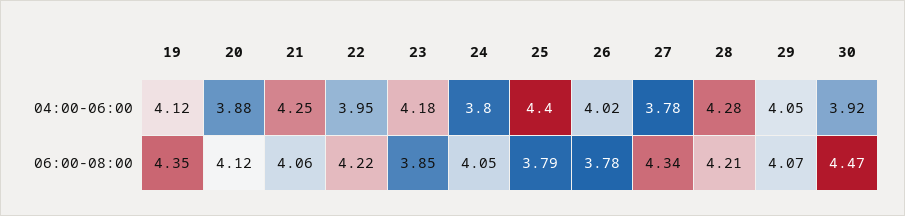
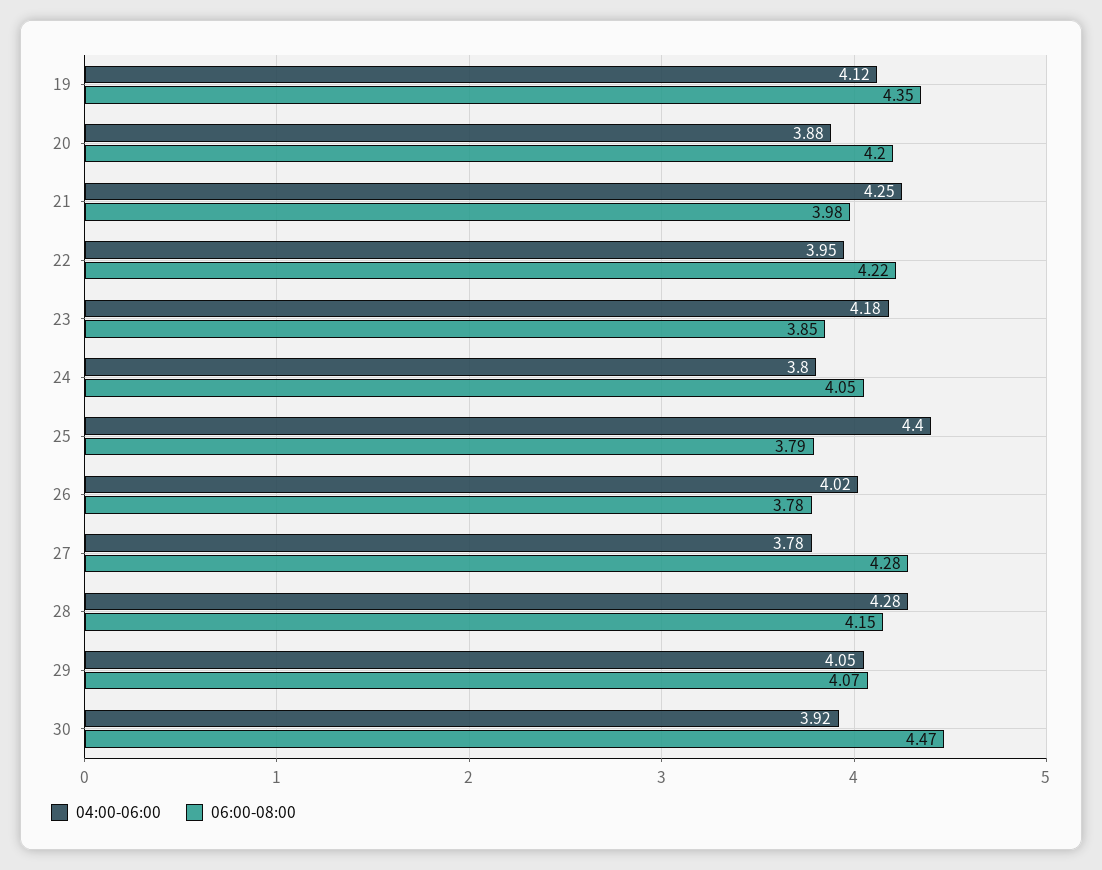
06:00-08:00, 20: 4.12 -> 4.2
06:00-08:00, 21: 4.06 -> 3.98
06:00-08:00, 27: 4.34 -> 4.28
06:00-08:00, 28: 4.21 -> 4.15

